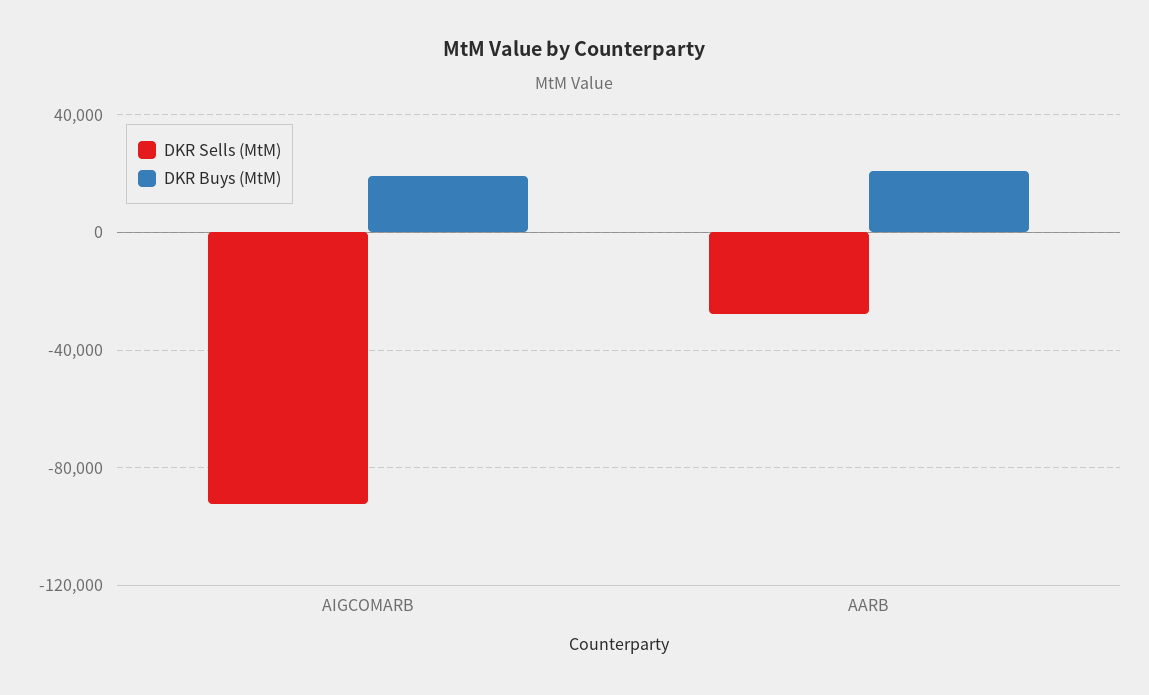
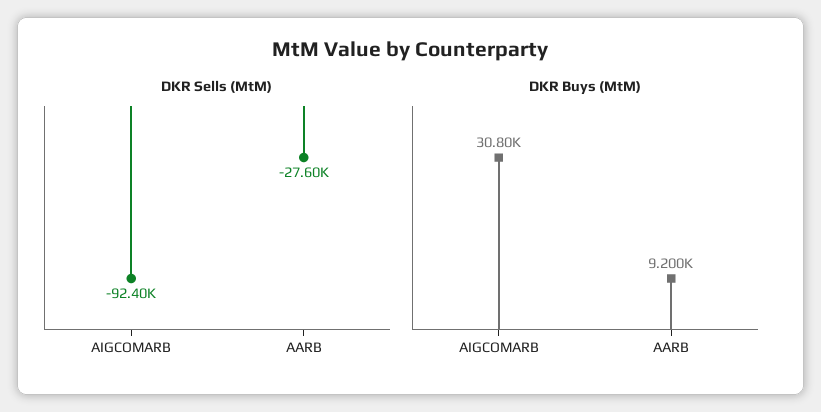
DKR Buys (MtM), AIGCOMARB: 20000 -> 30800
DKR Buys (MtM), AARB: 20000 -> 9200

